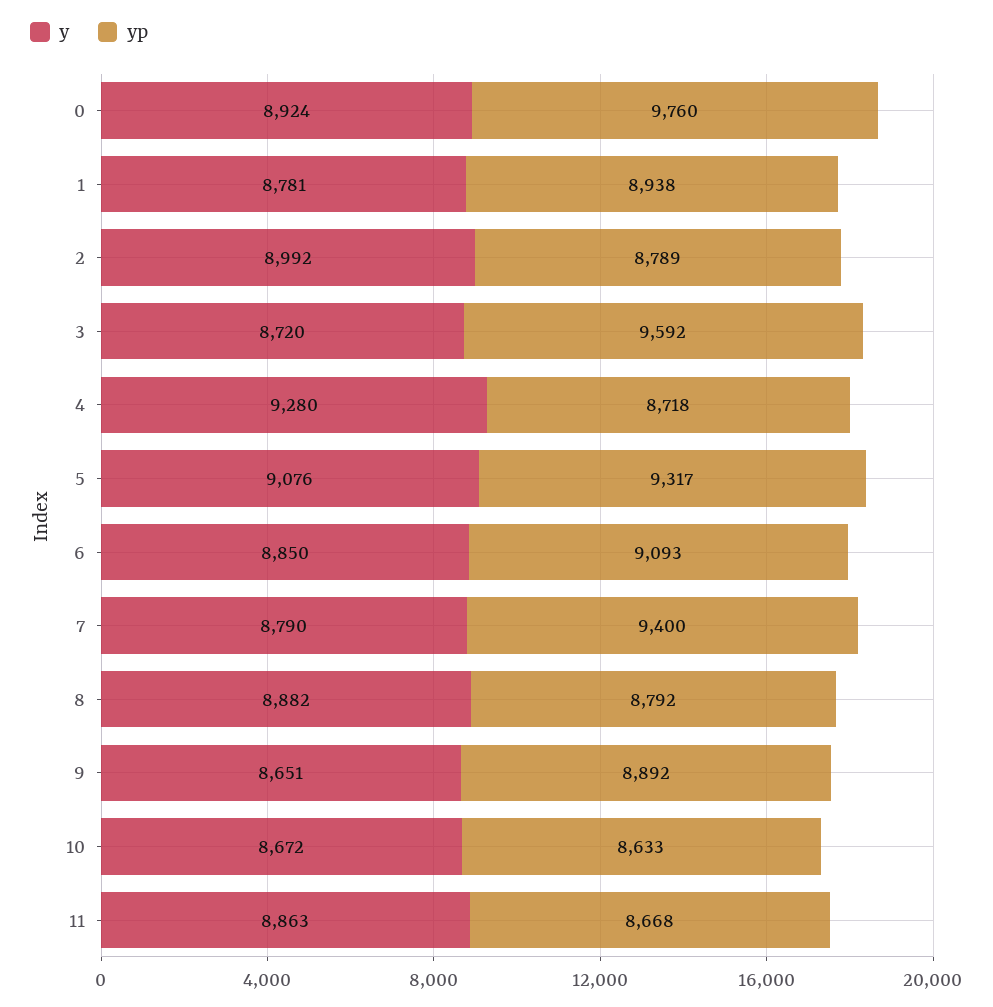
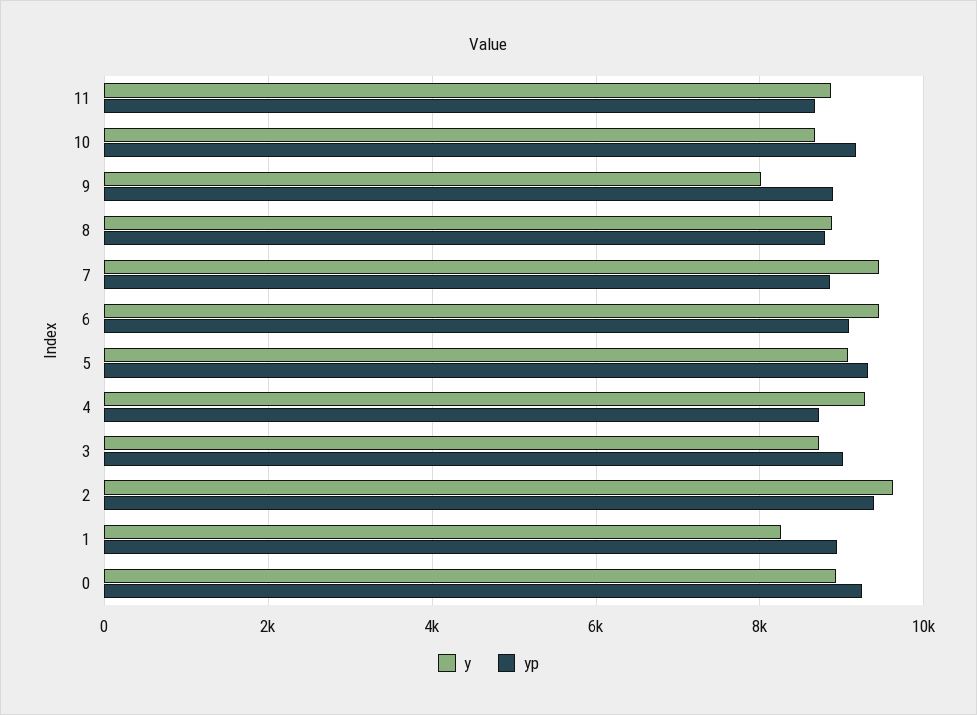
yp, 0: 9760 -> 9200
y, 1: 8781 -> 8200
y, 2: 8992 -> 9600
yp, 2: 8789 -> 9400
yp, 3: 9592 -> 9000
y, 6: 8850 -> 9400
y, 7: 8790 -> 9400
yp, 7: 9400 -> 8800
y, 9: 8651 -> 8000
yp, 10: 8633 -> 9200

